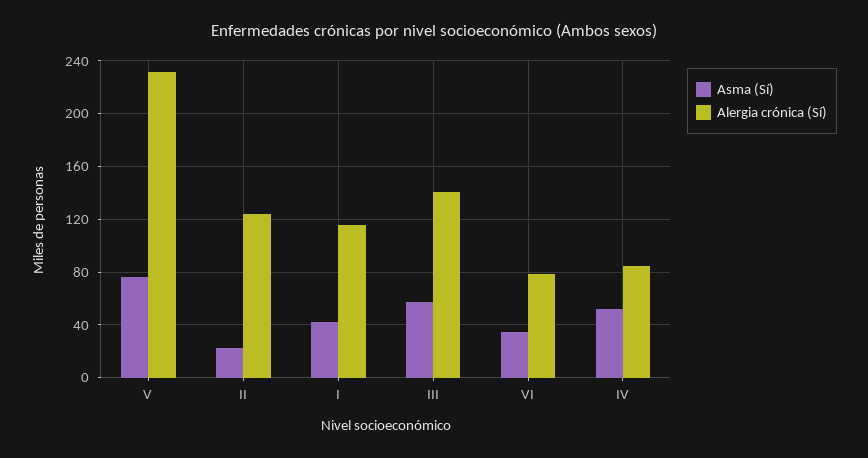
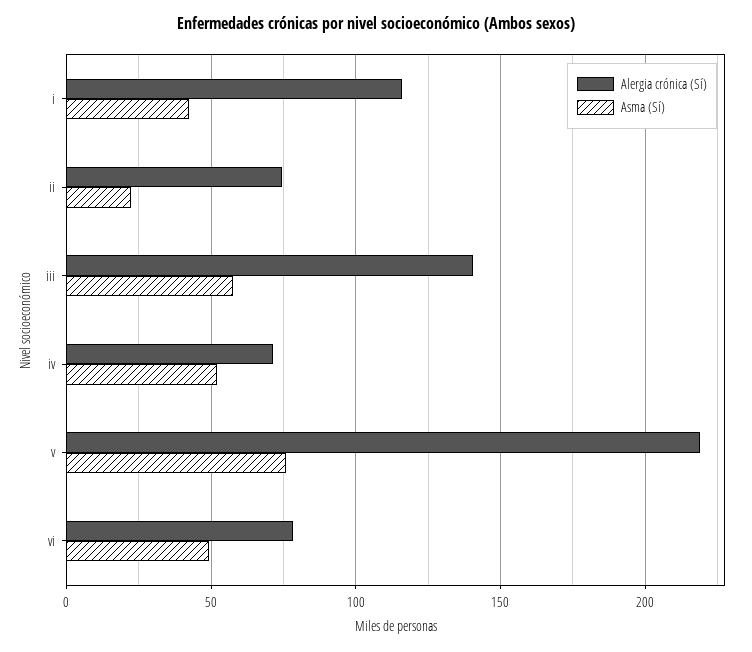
Alergia crónica (Sí), V: 230 -> 220
Alergia crónica (Sí), II: 125 -> 75
Asma (Sí), VI: 35 -> 50
Alergia crónica (Sí), IV: 85 -> 70

